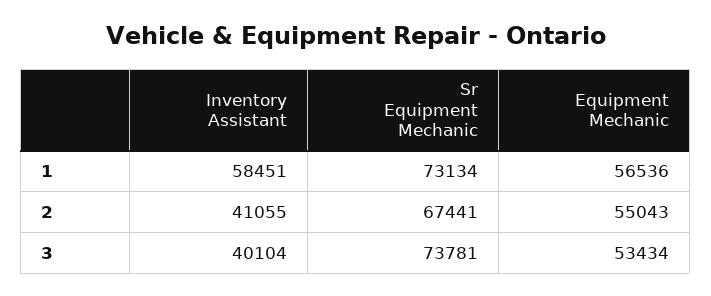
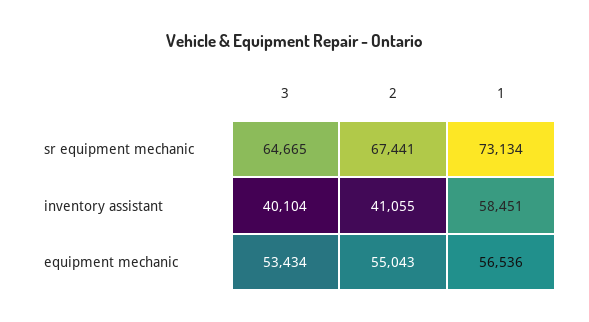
Sr Equipment Mechanic, 3: 73781 -> 64665

